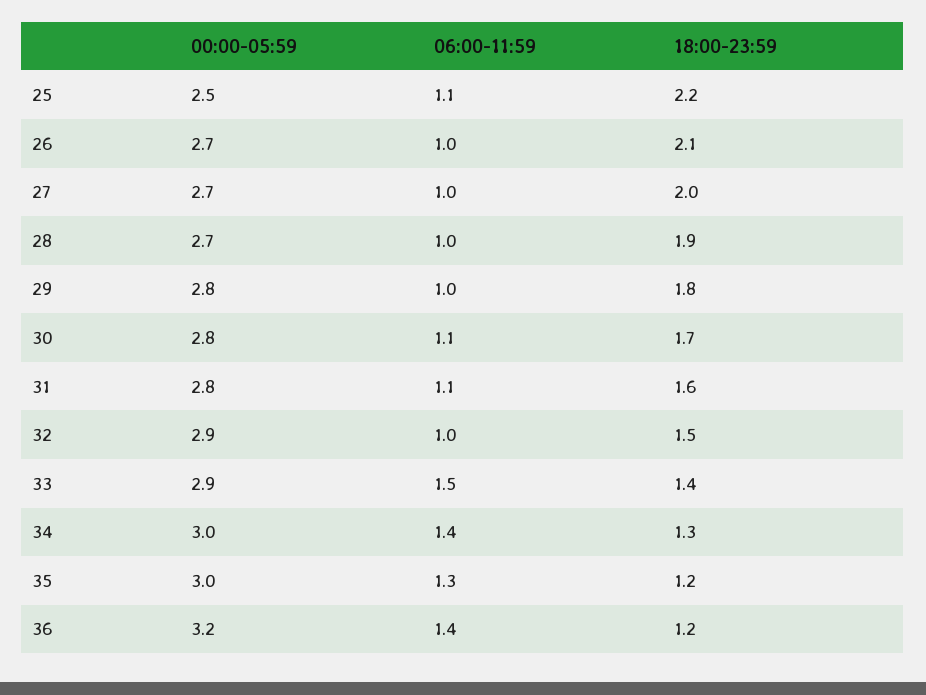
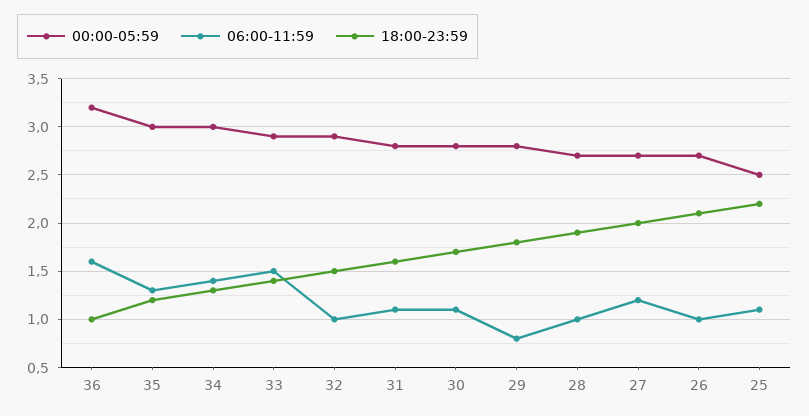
06:00-11:59, 27: 1 -> 1.2
06:00-11:59, 29: 1 -> 0.8
06:00-11:59, 36: 1.4 -> 1.6
18:00-23:59, 36: 1.2 -> 1

